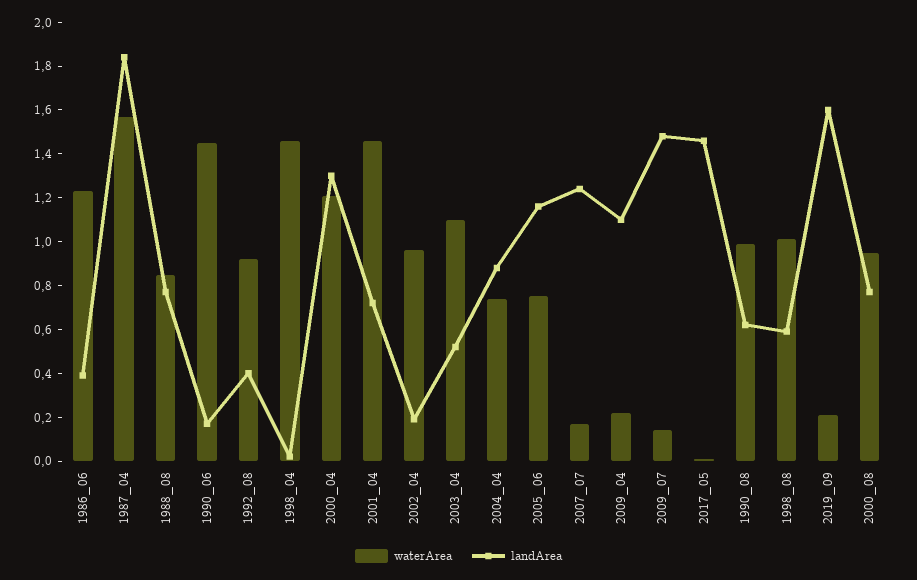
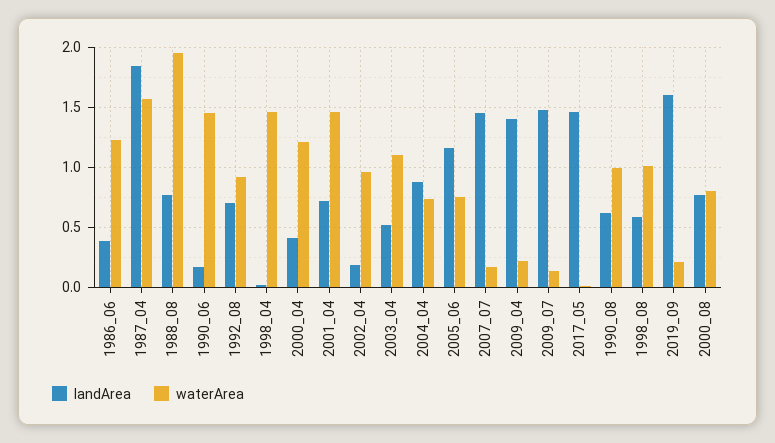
waterArea, 1988_08: 0.85 -> 1.95
landArea, 1992_08: 0.4 -> 0.7
landArea, 2000_04: 1.3 -> 0.4
landArea, 2007_07: 1.25 -> 1.45
landArea, 2009_04: 1.1 -> 1.4
waterArea, 2000_08: 0.95 -> 0.8

